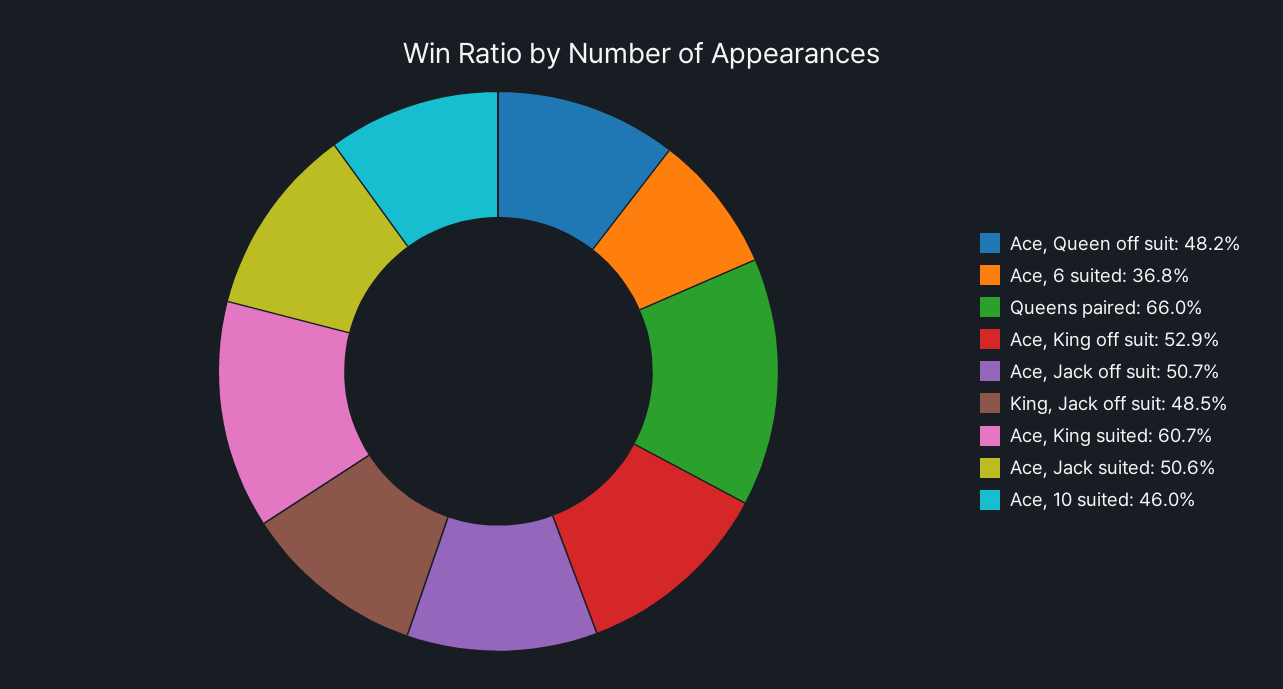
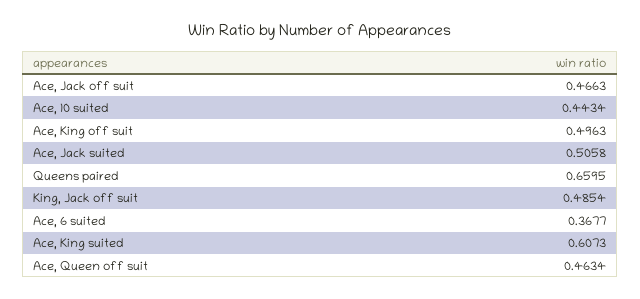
Ace, Queen off suit: 0.482 -> 0.4634
Ace, King off suit: 0.529 -> 0.4963
Ace, Jack off suit: 0.507 -> 0.4663
Ace, 10 suited: 0.46 -> 0.4434

